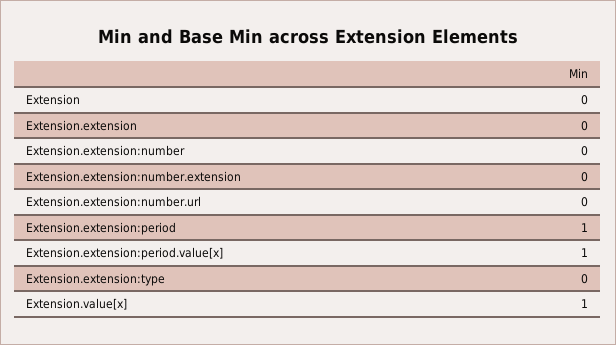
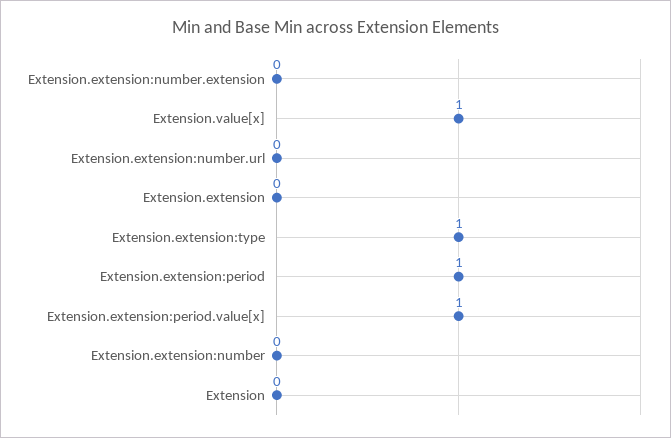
Extension.extension:type: 0 -> 1

